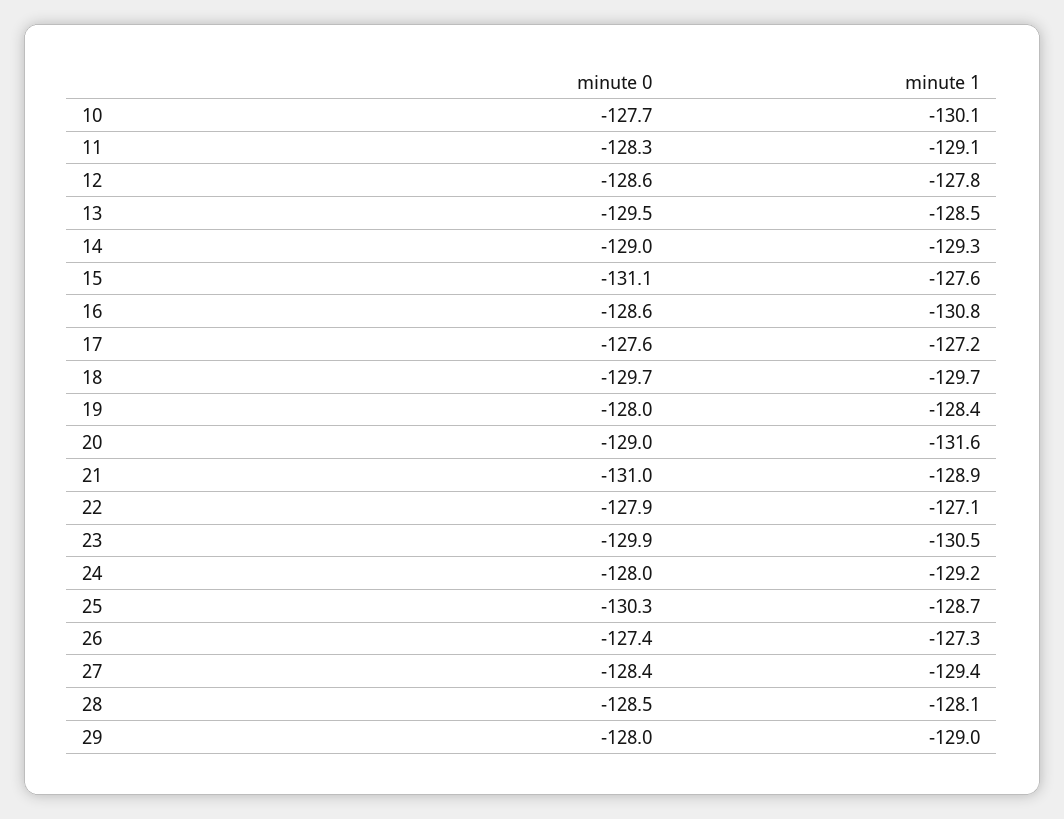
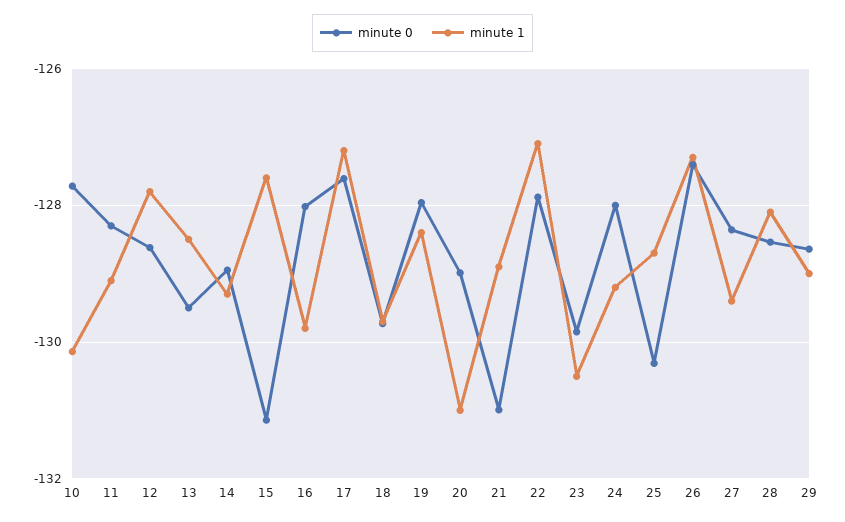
minute 0, 16: -128.6 -> -128
minute 1, 16: -130.8 -> -129.8
minute 1, 20: -131.6 -> -131
minute 0, 29: -128 -> -128.6

